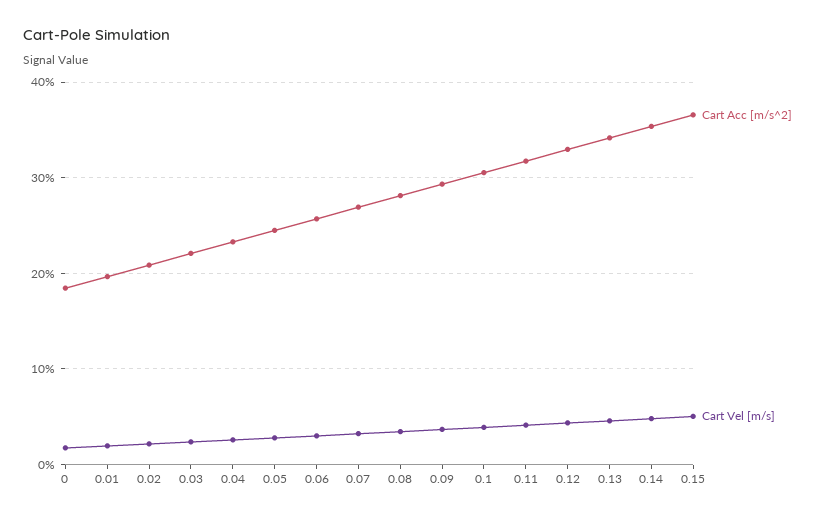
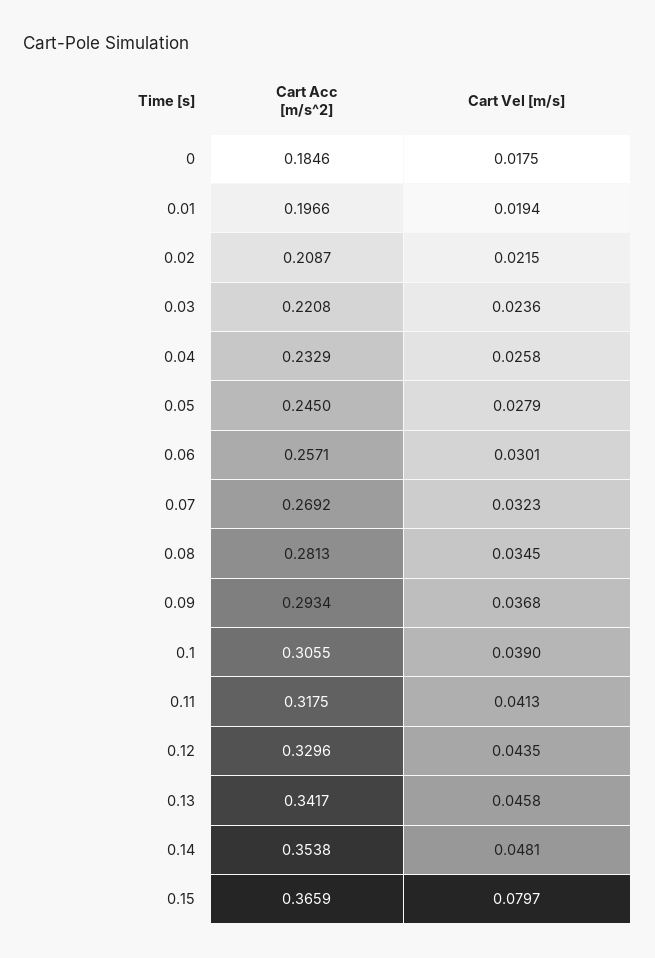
Cart Vel [m/s], 0.15: 0.05 -> 0.0797

